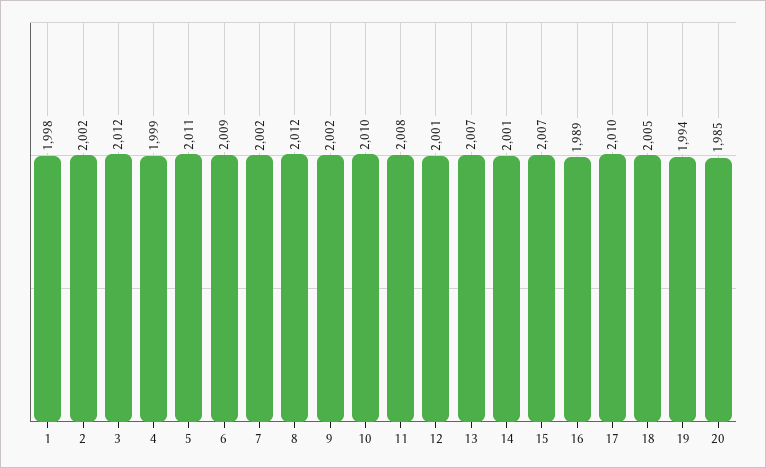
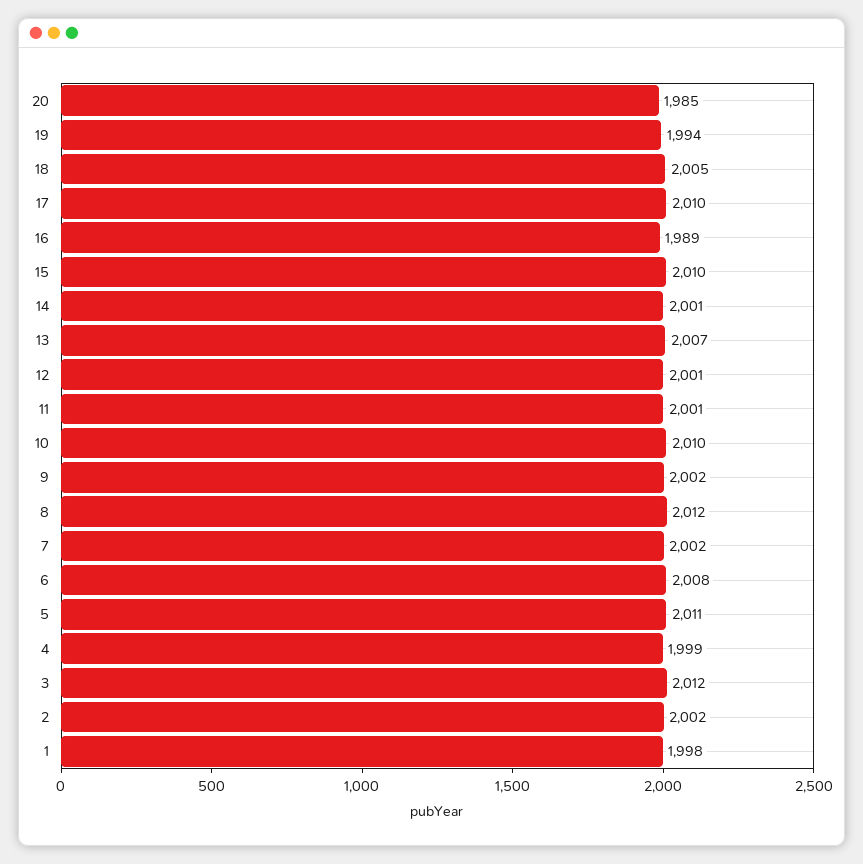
6: 2009 -> 2008
11: 2008 -> 2001
15: 2007 -> 2010

